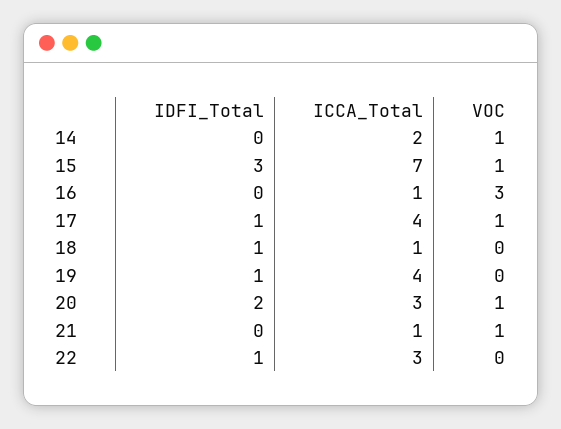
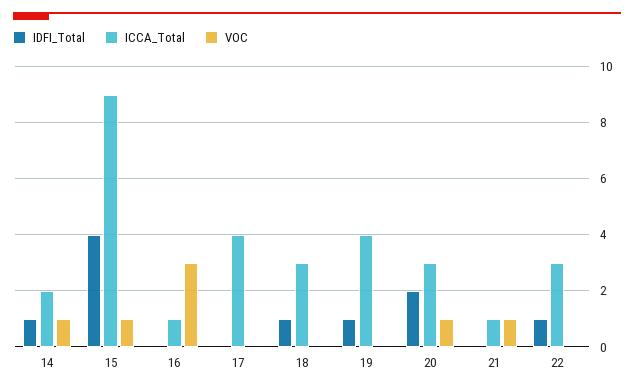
IDFI_Total, 14: 0 -> 1
IDFI_Total, 15: 3 -> 4
ICCA_Total, 15: 7 -> 9
IDFI_Total, 17: 1 -> 0
VOC, 17: 1 -> 0
ICCA_Total, 18: 1 -> 3

